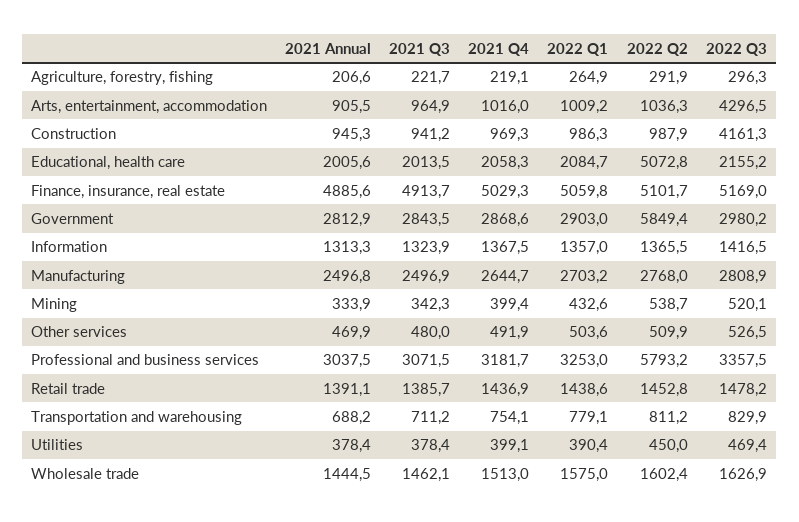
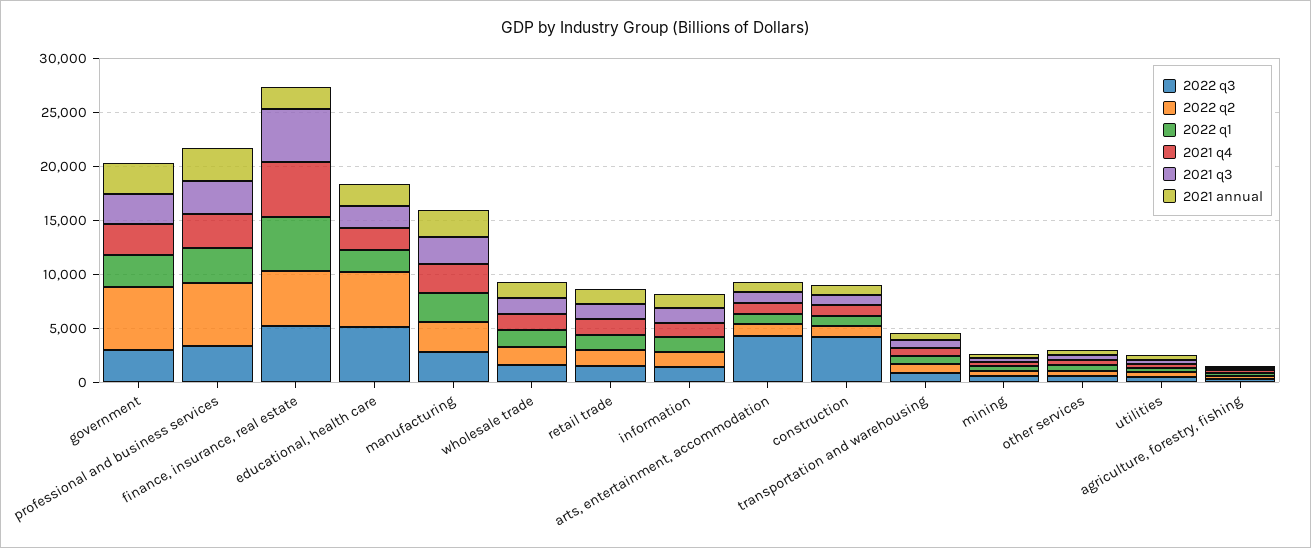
2022 Q3, Educational, health care: 2155.2 -> 5000
2021 Annual, Finance, insurance, real estate: 4885.6 -> 2000

